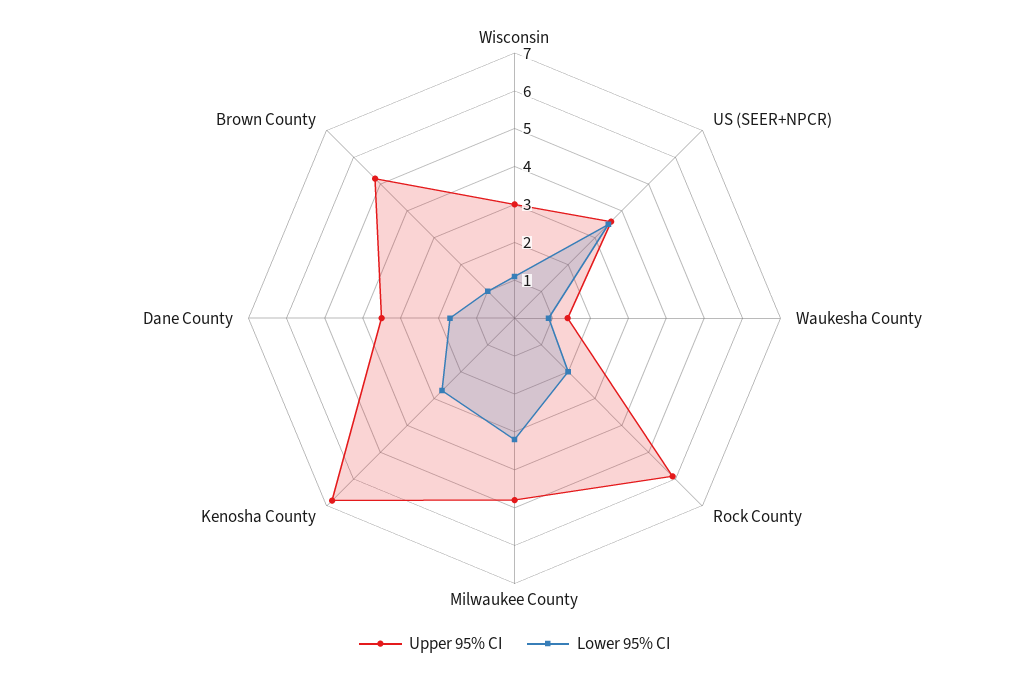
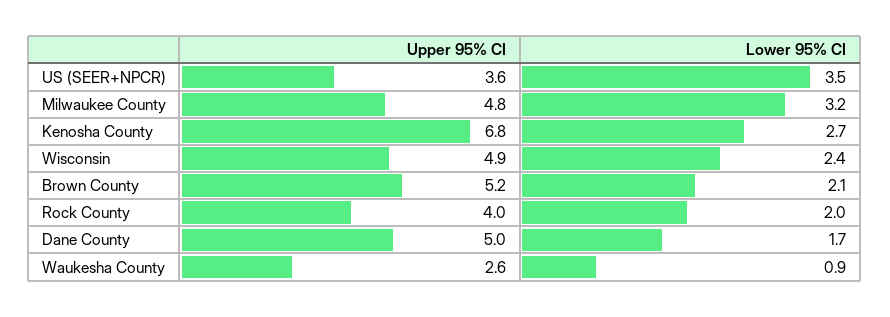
Upper 95% CI, Wisconsin: 3 -> 4.9
Lower 95% CI, Wisconsin: 1 -> 2.4
Upper 95% CI, Waukesha County: 1.5 -> 2.6
Upper 95% CI, Rock County: 6 -> 4
Upper 95% CI, Dane County: 3.5 -> 5
Lower 95% CI, Brown County: 1 -> 2.1

